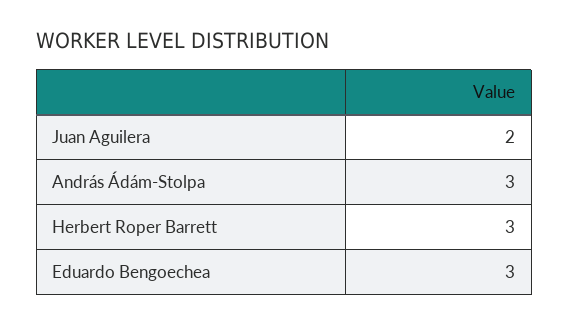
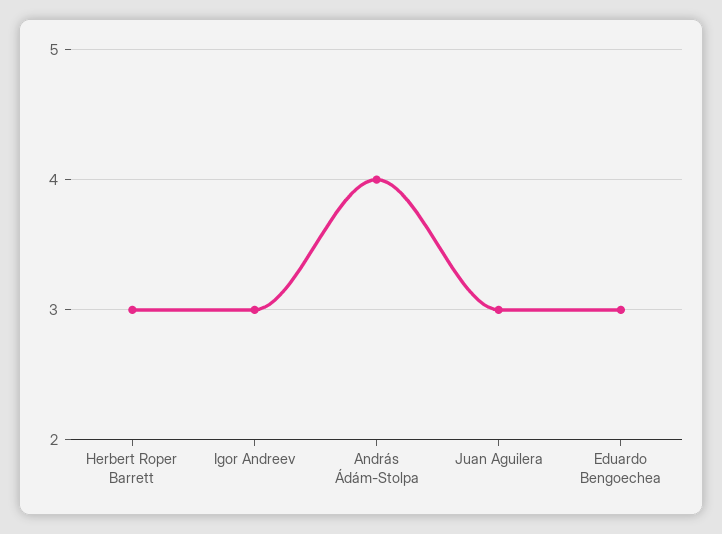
Juan Aguilera: 2 -> 3
András Ádám-Stolpa: 3 -> 4
Igor Andreev: none -> 3

